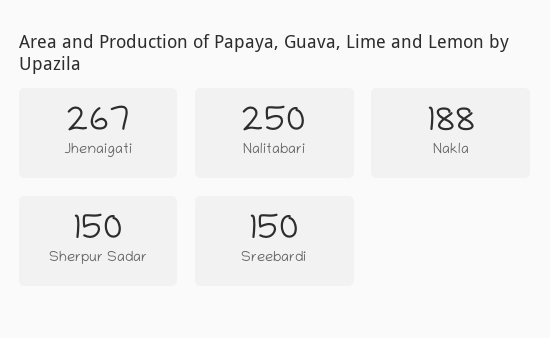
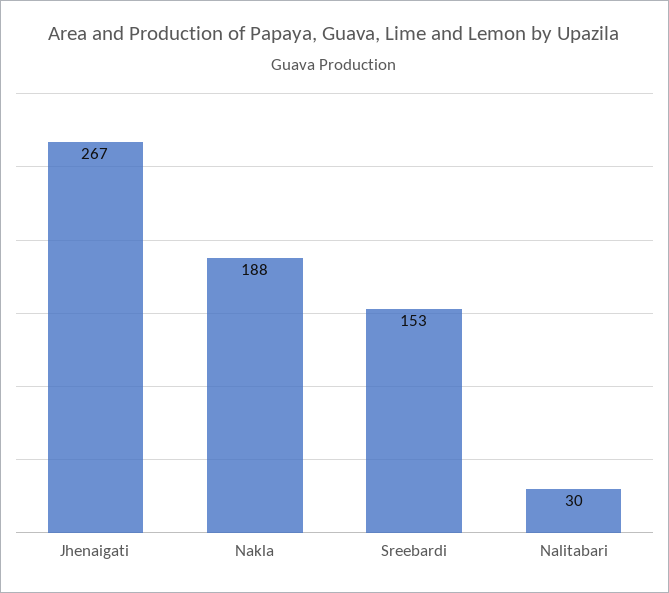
Nalitabari: 250 -> 30
Sherpur Sadar: 150 -> none
Sreebardi: 150 -> 153

